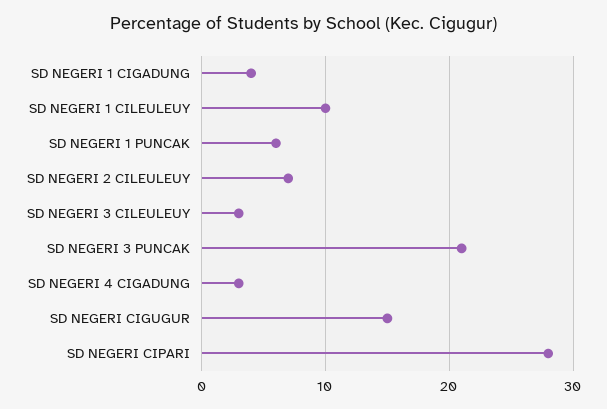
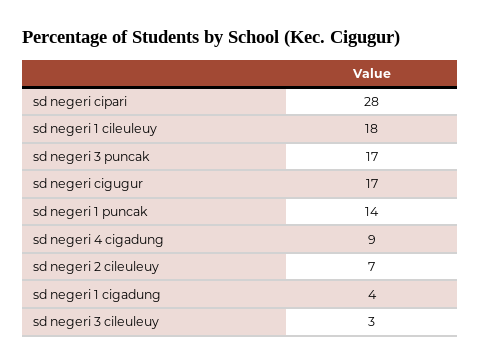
SD NEGERI 1 CILEULEUY: 10 -> 18
SD NEGERI 1 PUNCAK: 6 -> 14
SD NEGERI 3 PUNCAK: 21 -> 17
SD NEGERI 4 CIGADUNG: 3 -> 9
SD NEGERI CIGUGUR: 15 -> 17

